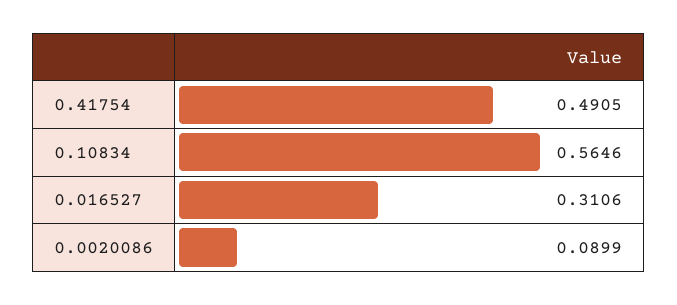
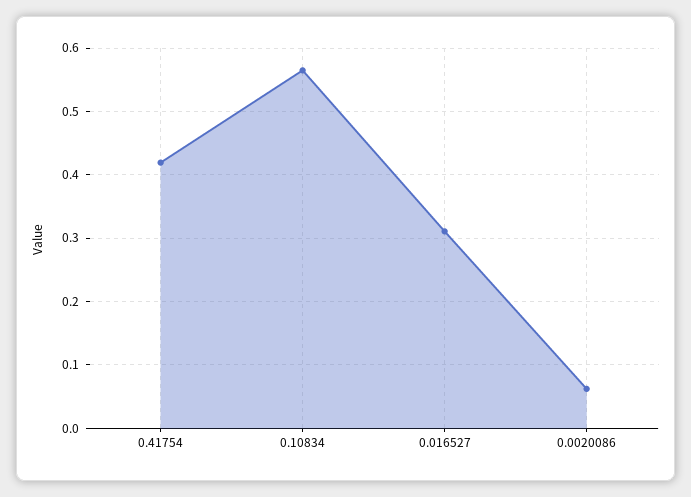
0.41754: 0.4905 -> 0.42
0.0020086: 0.0899 -> 0.06

